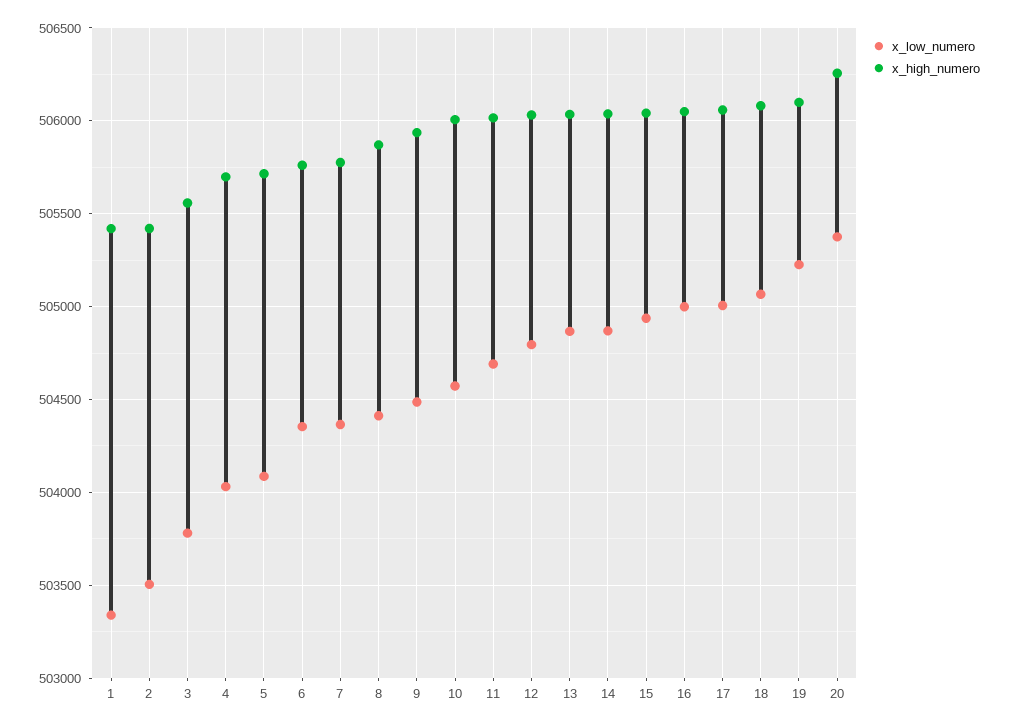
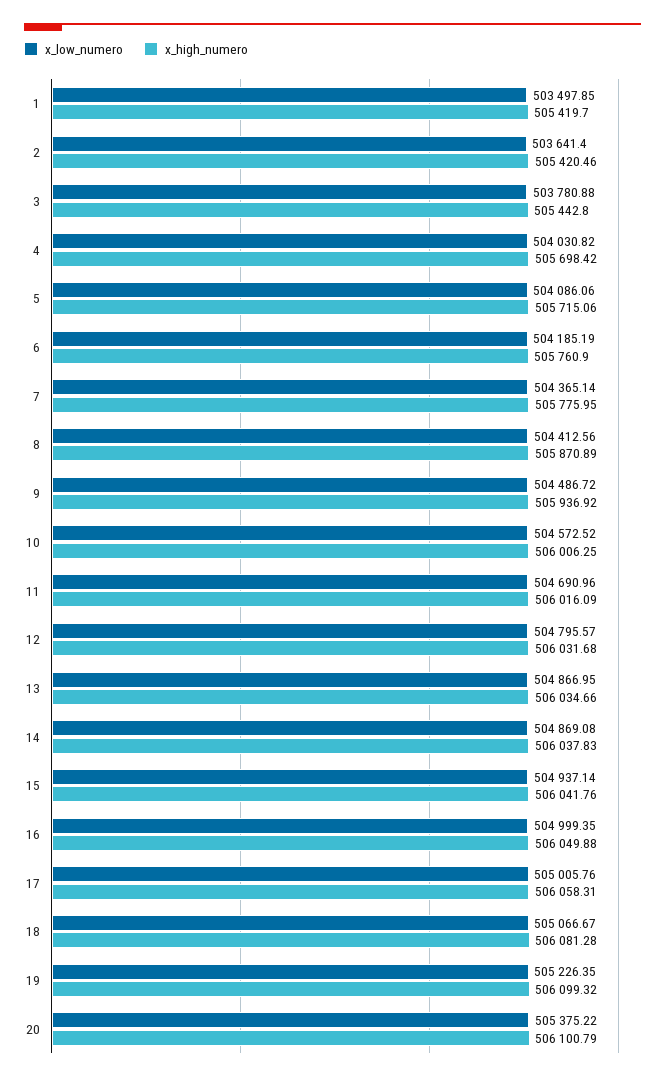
x_low_numero, 1: 503350 -> 503497.85
x_low_numero, 2: 503500 -> 503641.4
x_high_numero, 3: 505550 -> 505442.8
x_low_numero, 6: 504350 -> 504185.19
x_high_numero, 20: 506250 -> 506100.79

